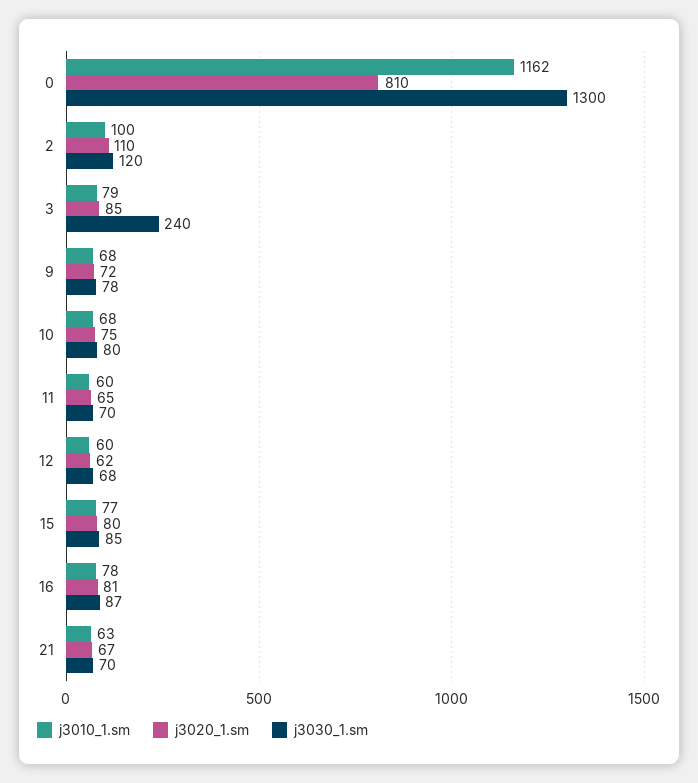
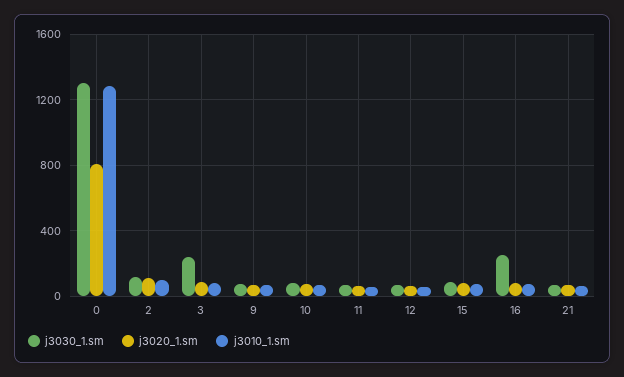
j3010_1.sm, 0: 1162 -> 1300
j3030_1.sm, 16: 87 -> 250

